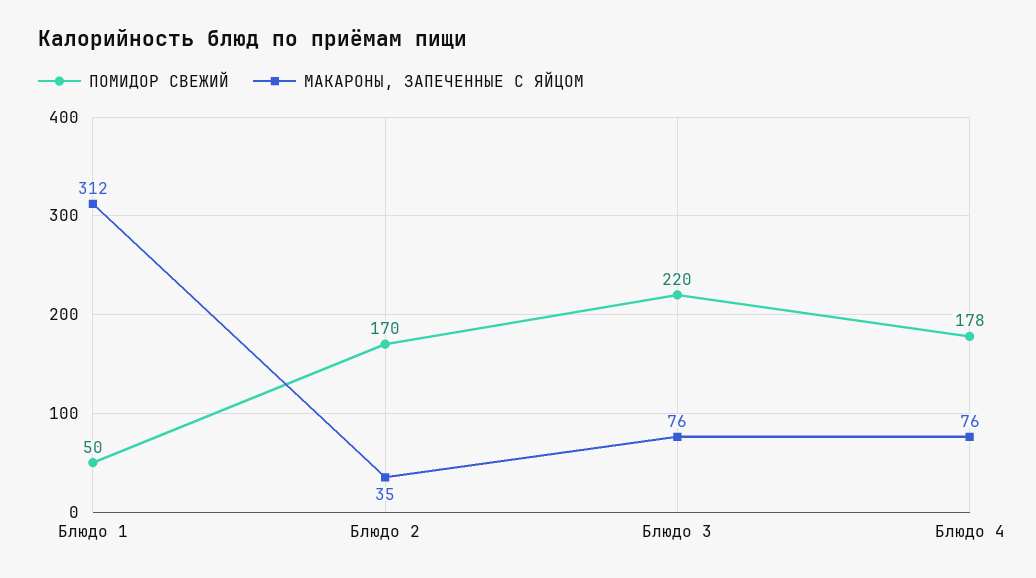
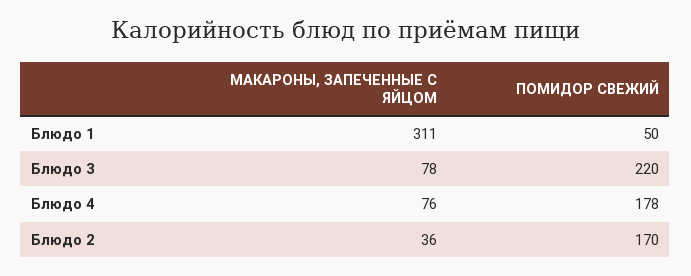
МАКАРОНЫ, ЗАПЕЧЕННЫЕ С ЯЙЦОМ, Блюдо 1: 312 -> 311
МАКАРОНЫ, ЗАПЕЧЕННЫЕ С ЯЙЦОМ, Блюдо 2: 35 -> 36
МАКАРОНЫ, ЗАПЕЧЕННЫЕ С ЯЙЦОМ, Блюдо 3: 76 -> 78

